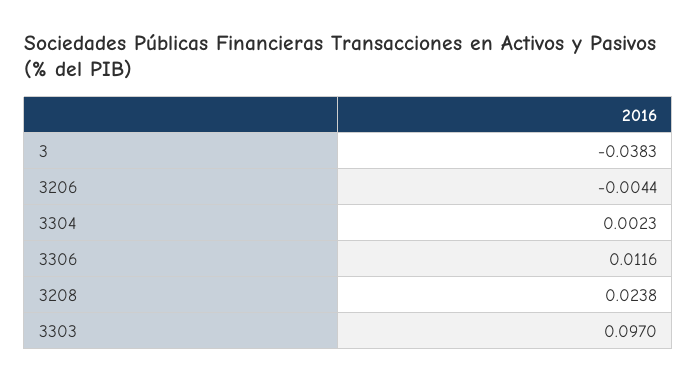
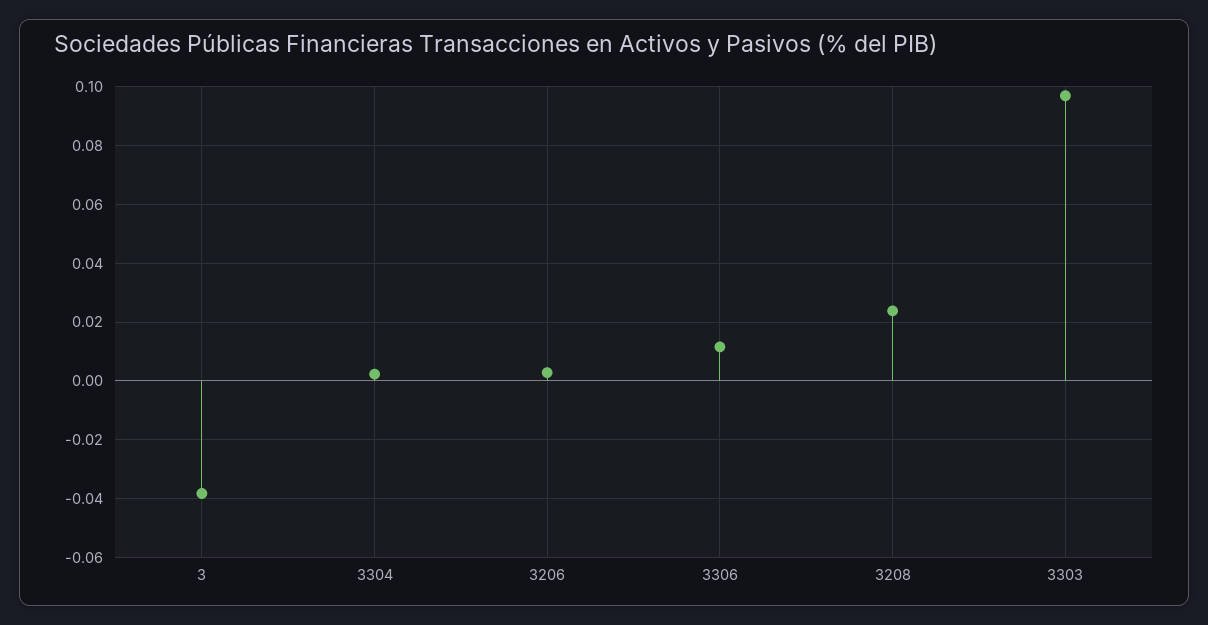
3206: -0.0044 -> 0.0025

